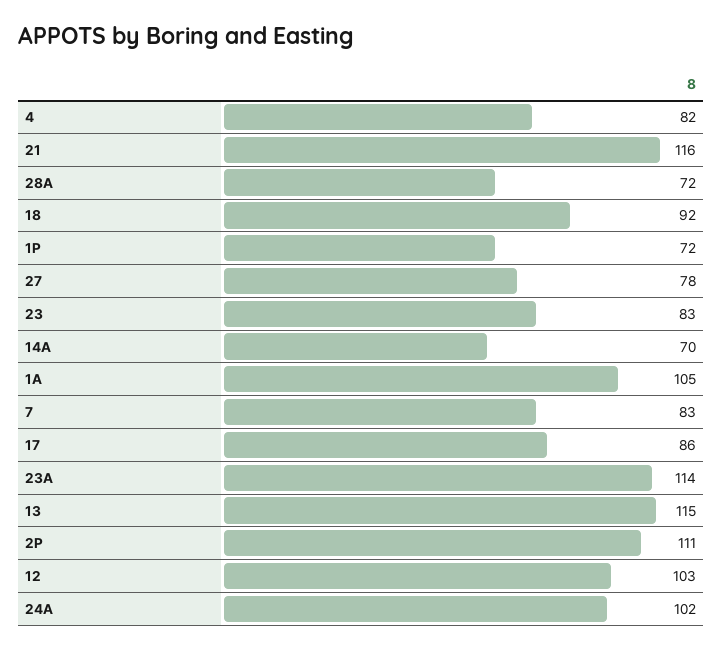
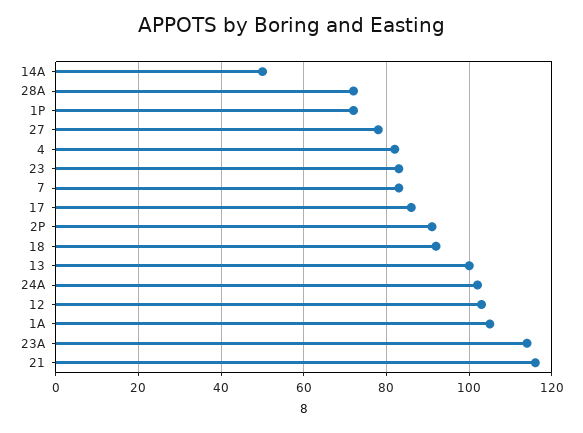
14A: 70 -> 50
13: 115 -> 100
2P: 111 -> 90

